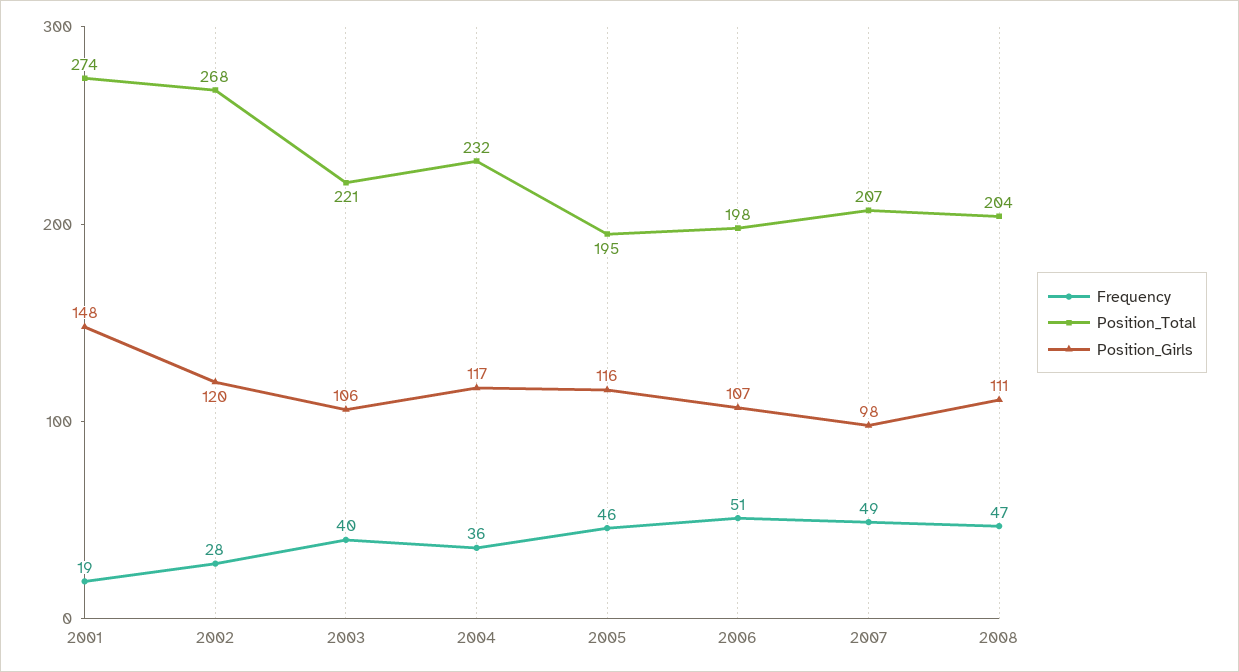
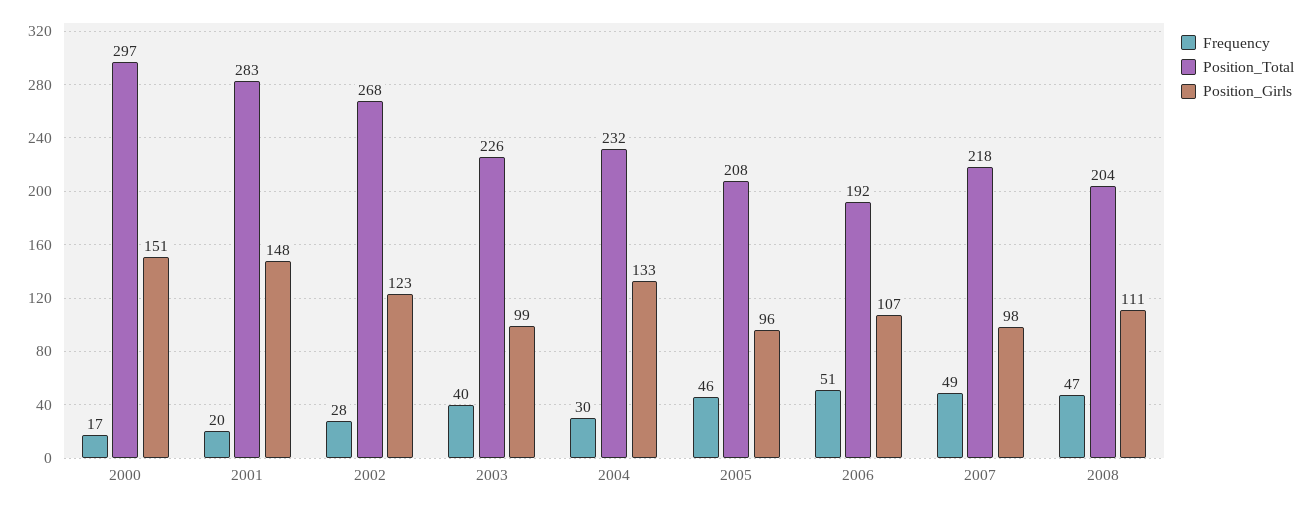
Frequency, 2001: 19 -> 20
Position_Total, 2001: 274 -> 283
Position_Girls, 2002: 120 -> 123
Position_Total, 2003: 221 -> 226
Position_Girls, 2003: 106 -> 99
Frequency, 2004: 36 -> 30
Position_Girls, 2004: 117 -> 133
Position_Total, 2005: 195 -> 208
Position_Girls, 2005: 116 -> 96
Position_Total, 2006: 198 -> 192
Position_Total, 2007: 207 -> 218
Frequency, 2000: none -> 17
Position_Total, 2000: none -> 297
Position_Girls, 2000: none -> 151

